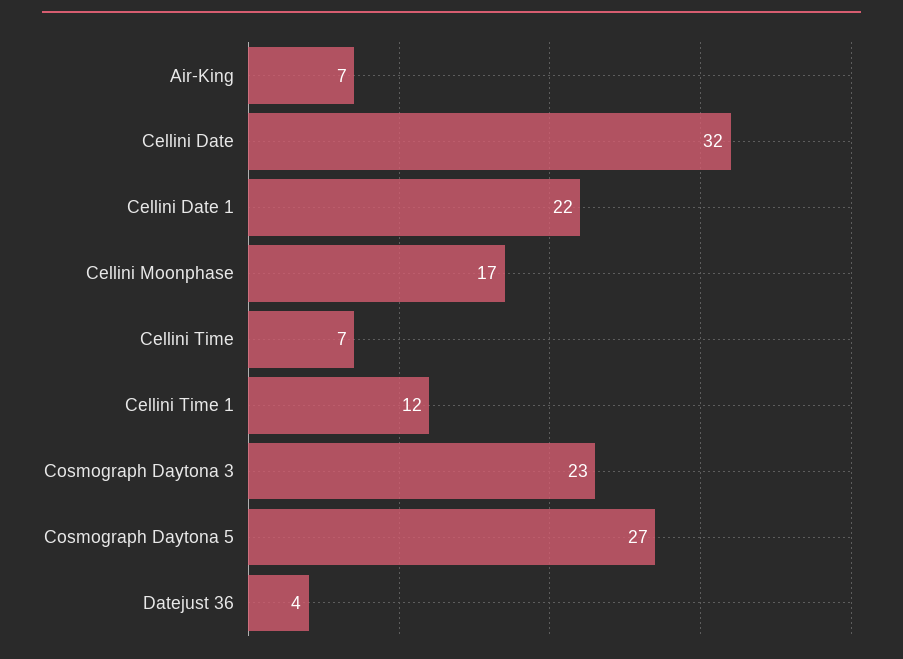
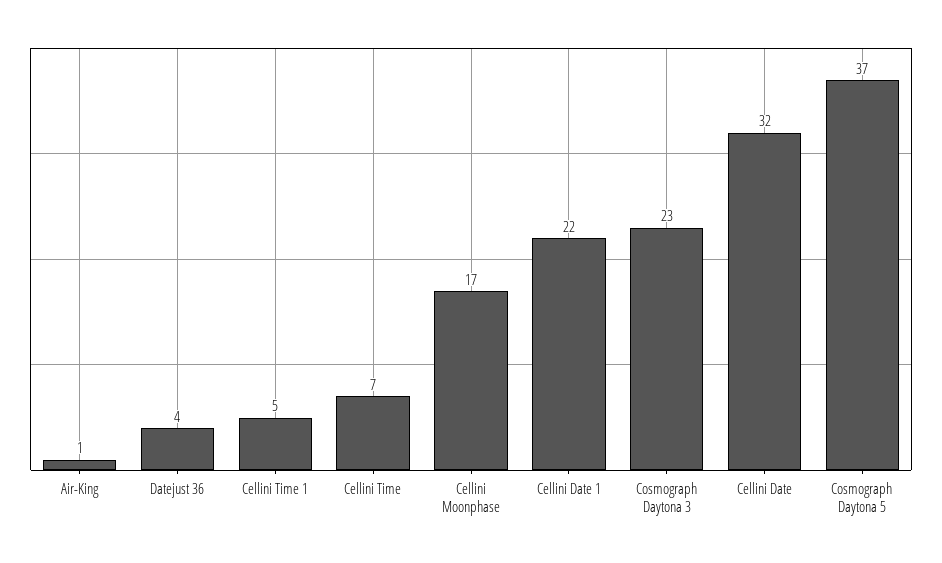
Air-King: 7 -> 1
Cellini Time 1: 12 -> 5
Cosmograph Daytona 5: 27 -> 37

